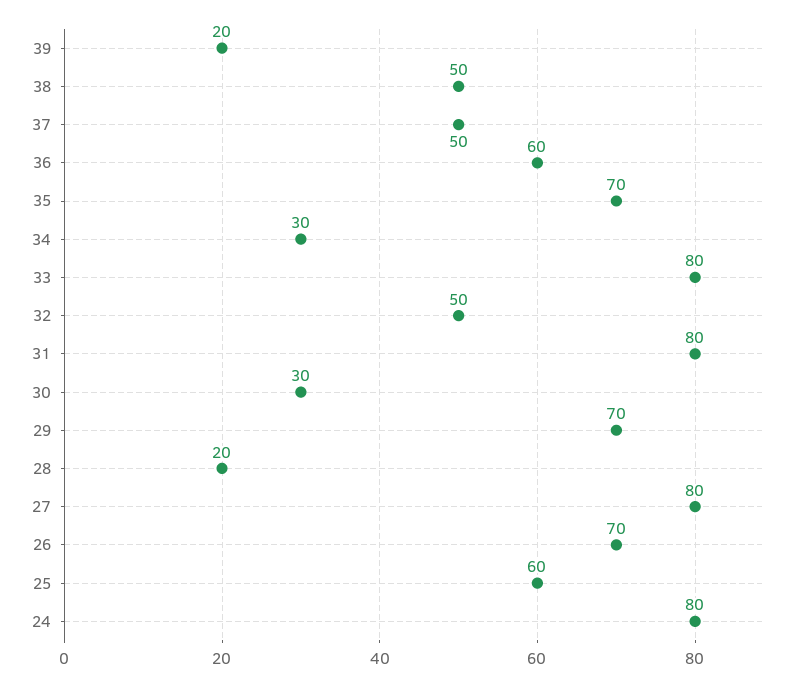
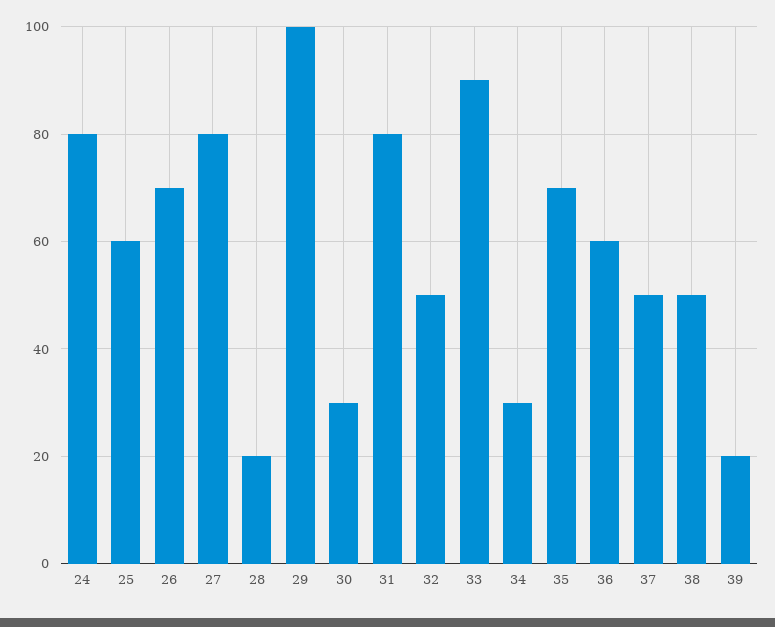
33: 80 -> 90
29: 70 -> 100

